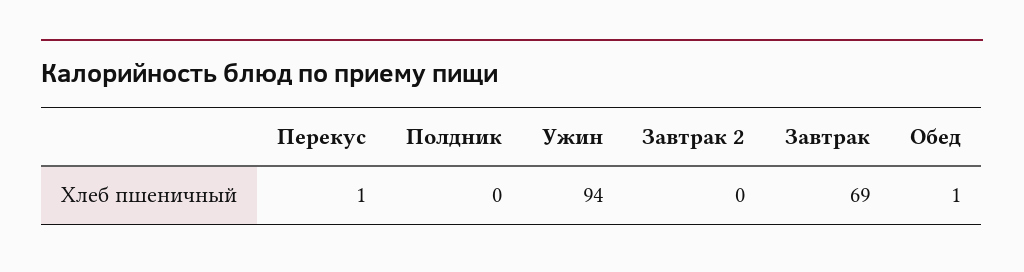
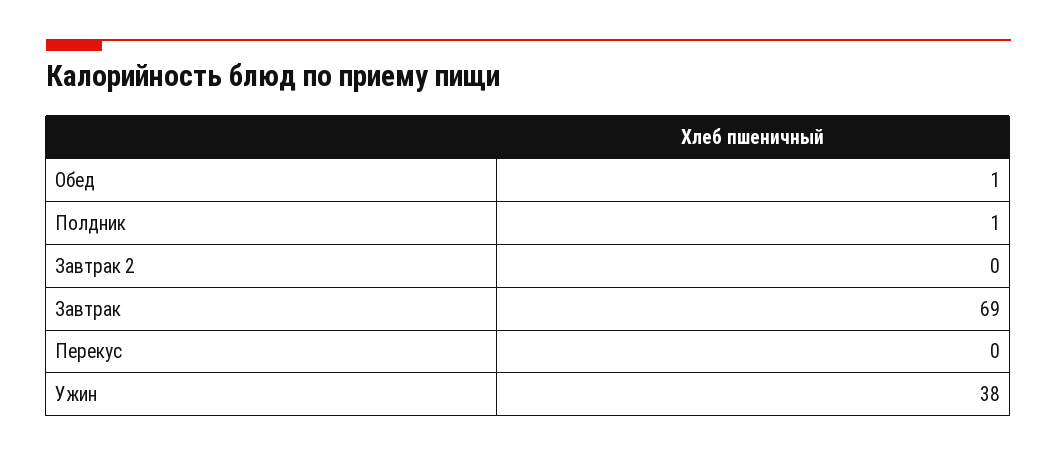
Перекус: 1 -> 0
Полдник: 0 -> 1
Ужин: 94 -> 38

